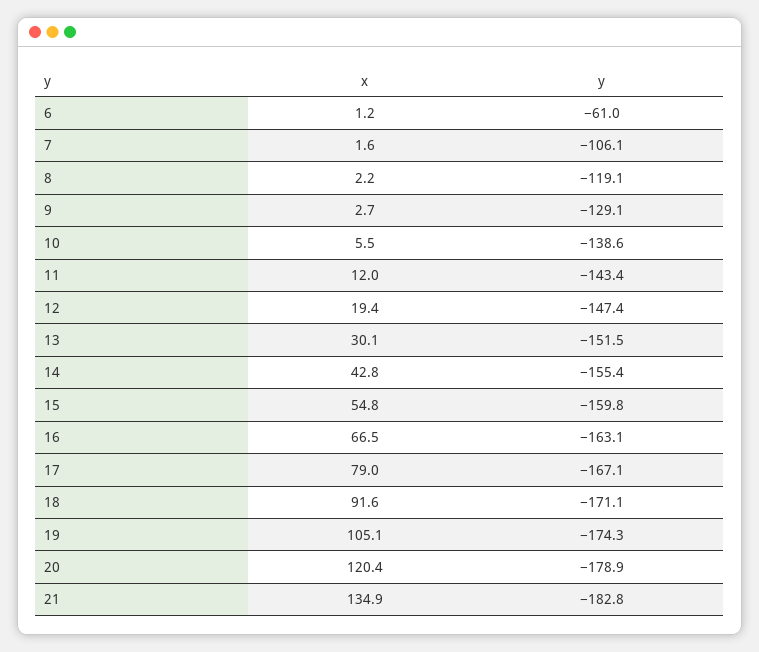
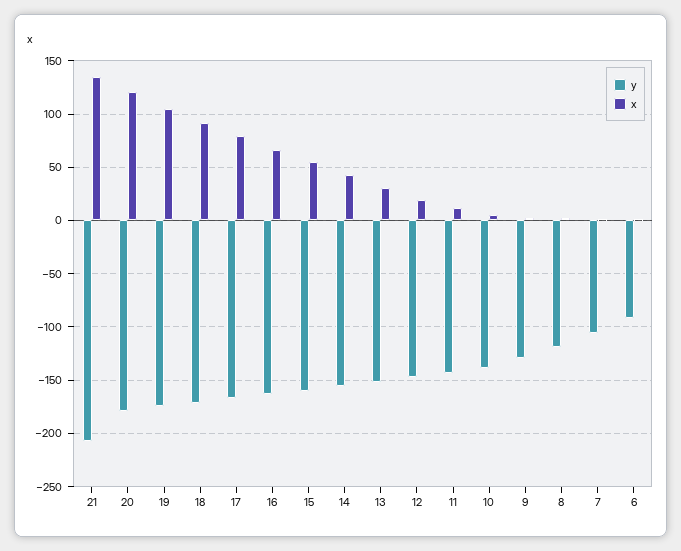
y, 6: -61 -> -90
y, 21: -182.8 -> -210

